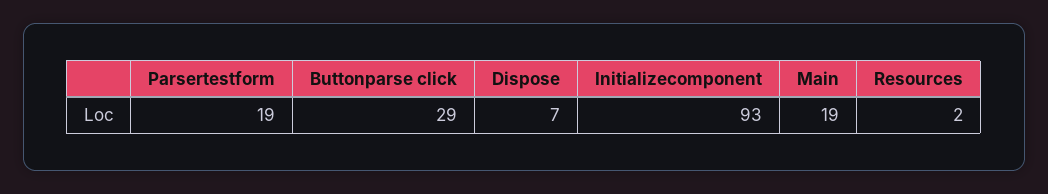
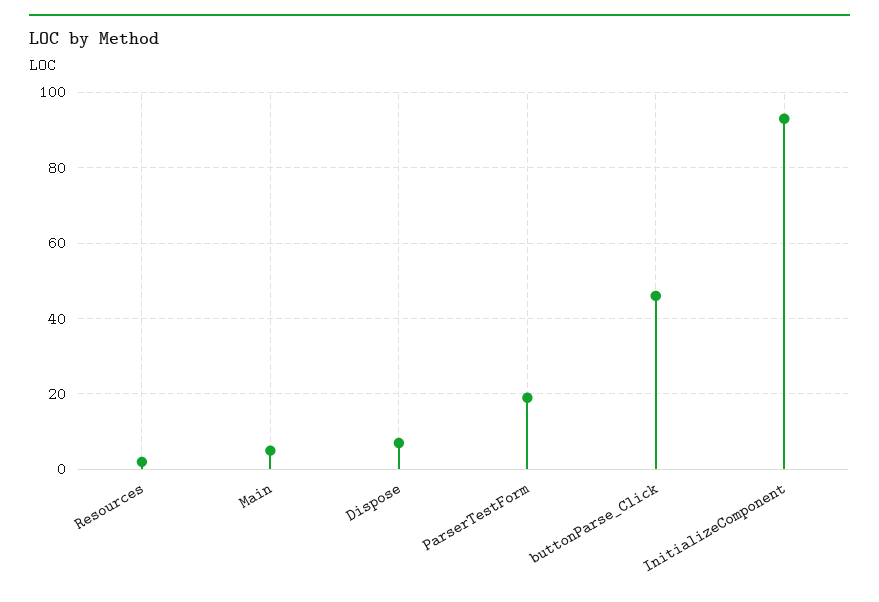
Buttonparse click: 29 -> 45
Main: 19 -> 5

